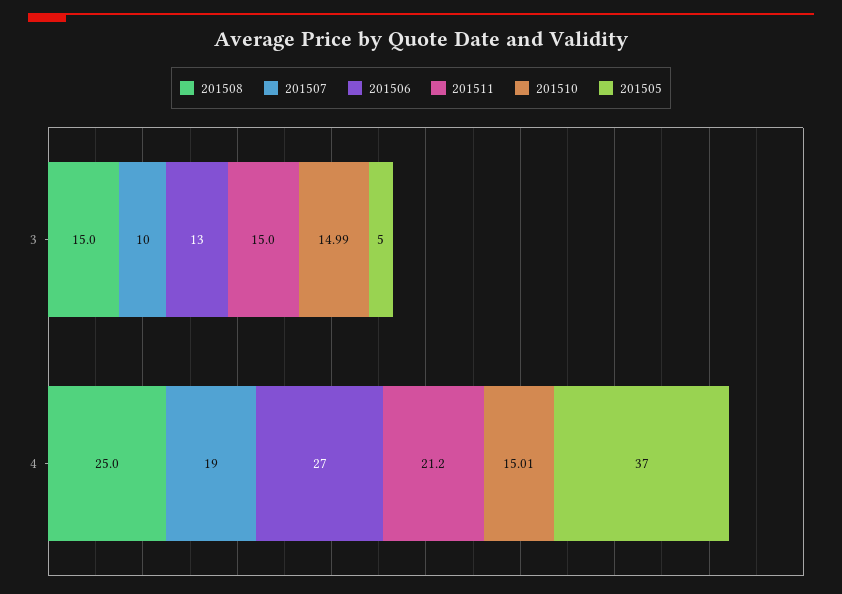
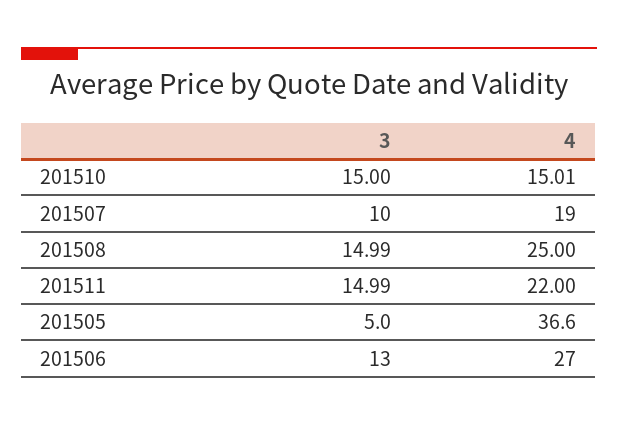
201510, 3: 14.99 -> 15
201511, 4: 21.2 -> 22

